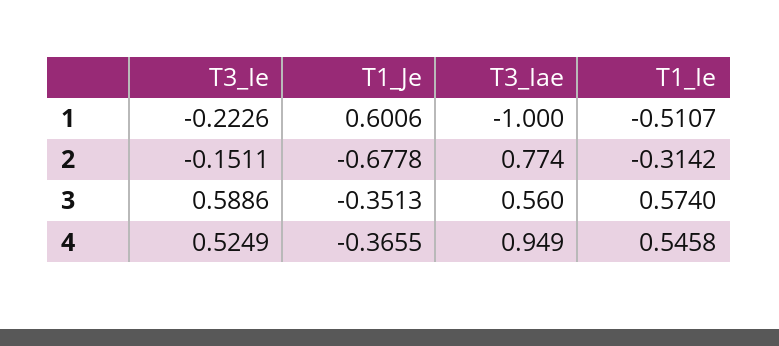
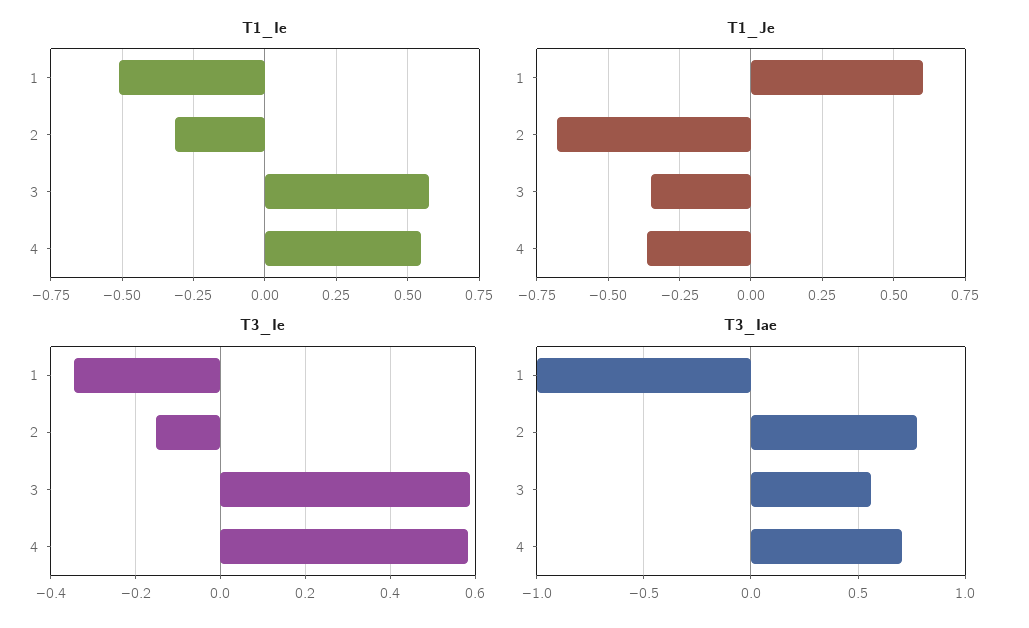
T3_Ie, 1: -0.2226 -> -0.34
T3_Ie, 4: 0.5249 -> 0.58
T3_Iae, 4: 0.949 -> 0.7

